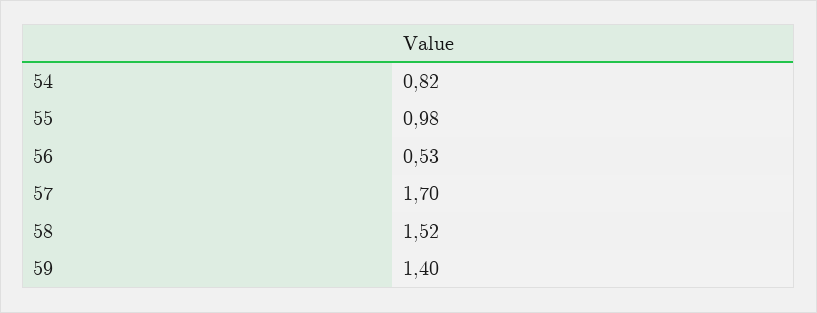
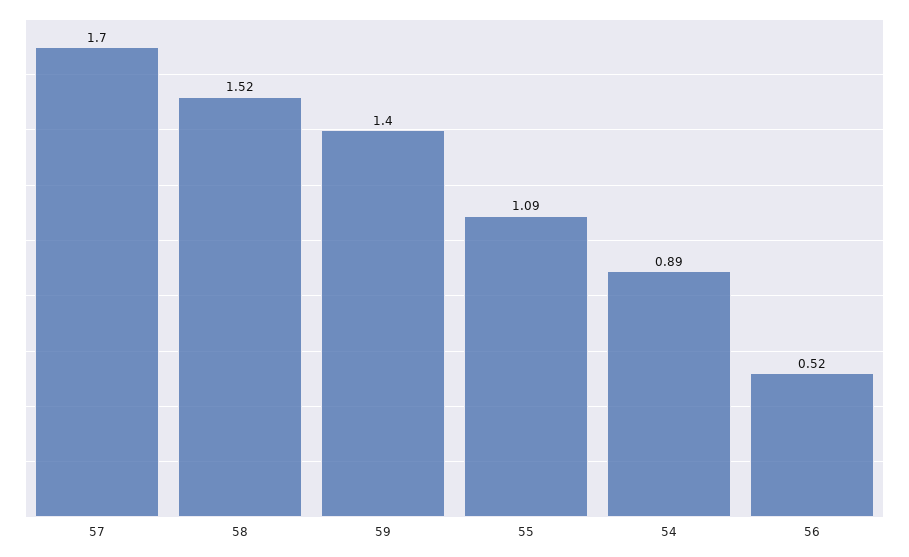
54: 0.82 -> 0.89
55: 0.98 -> 1.09
56: 0.53 -> 0.52

